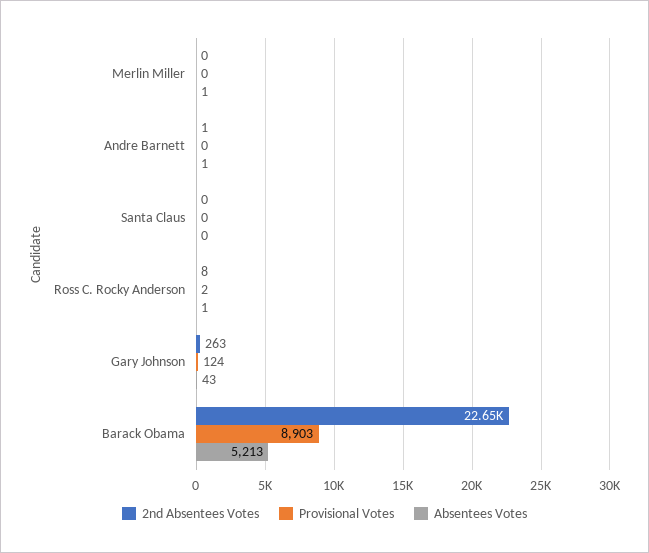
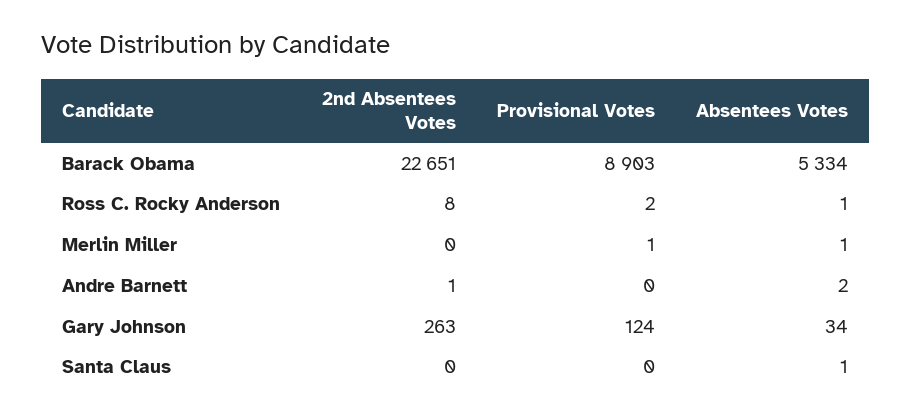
Provisional Votes, Merlin Miller: 0 -> 1
Absentees Votes, Andre Barnett: 1 -> 2
Absentees Votes, Santa Claus: 0 -> 1
Absentees Votes, Gary Johnson: 43 -> 34
Absentees Votes, Barack Obama: 5213 -> 5334

